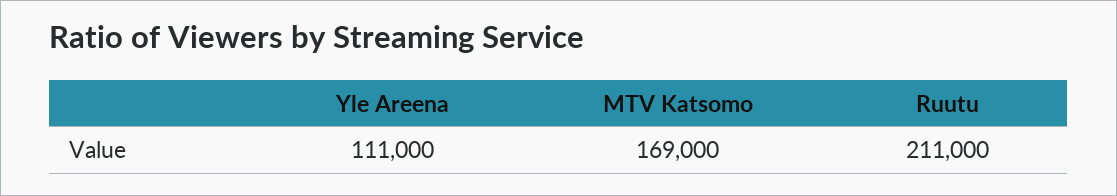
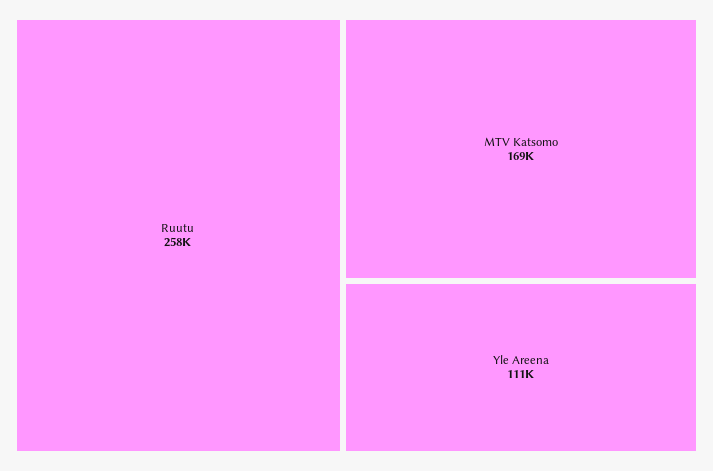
Ruutu: 211000 -> 258000

